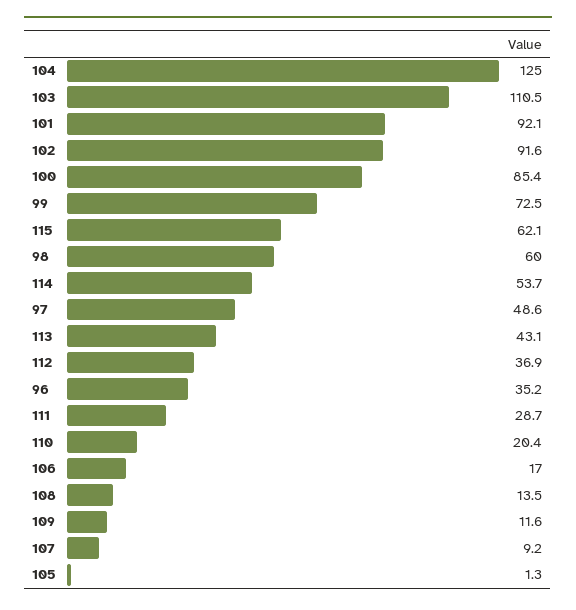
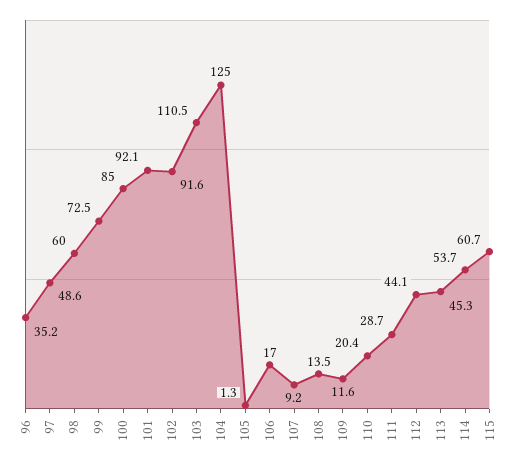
100: 85.4 -> 85
115: 62.1 -> 60.7
113: 43.1 -> 45.3
112: 36.9 -> 44.1

